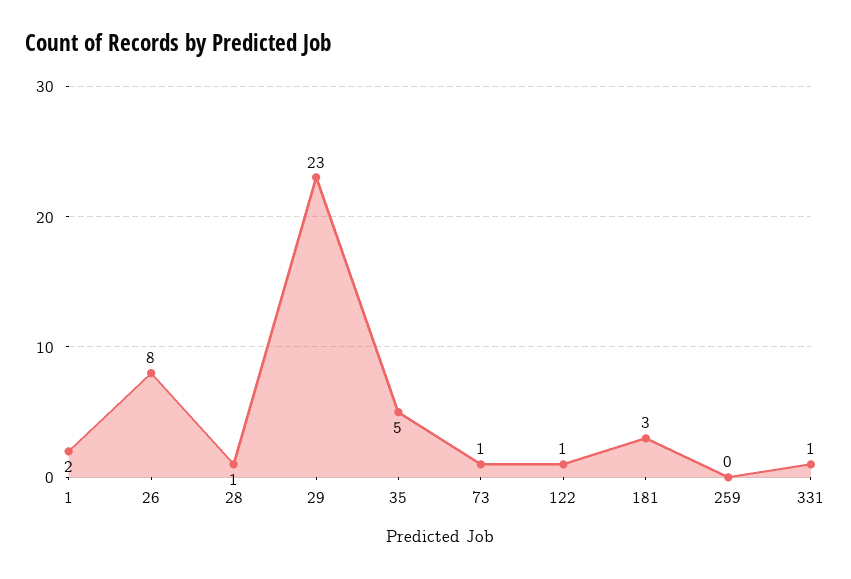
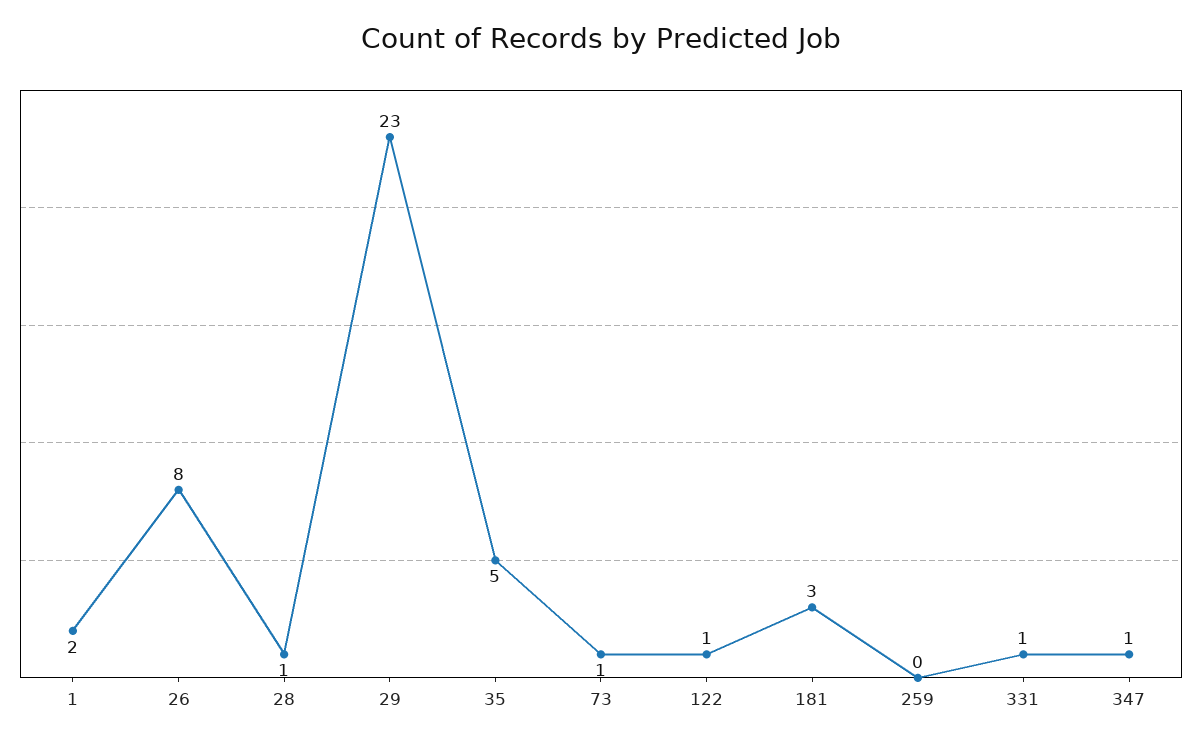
347: none -> 1

